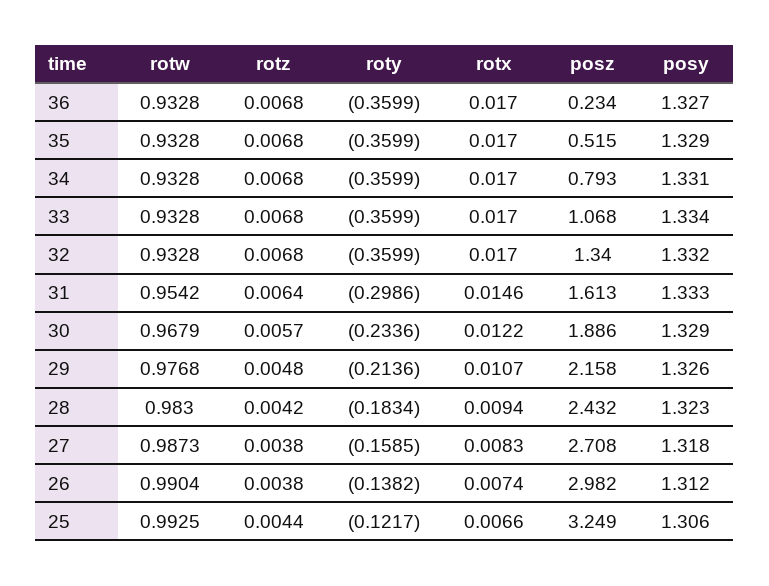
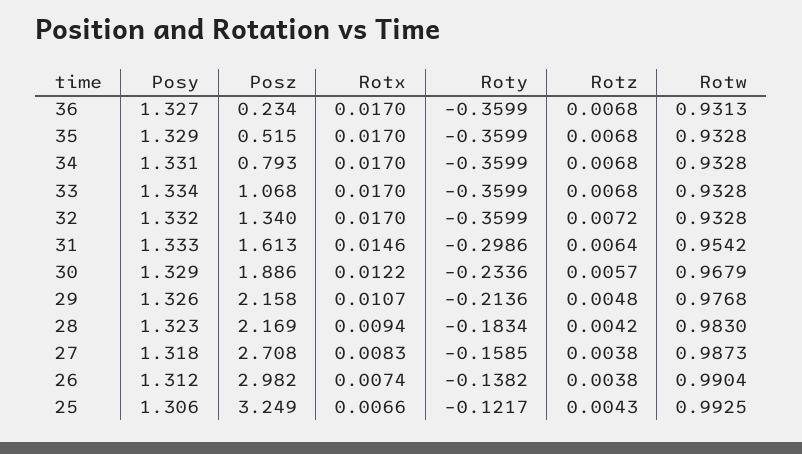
rotw, 36: 0.9328 -> 0.9313
rotz, 32: 0.0068 -> 0.0072
posz, 28: 2.432 -> 2.169
rotz, 25: 0.0044 -> 0.0043

